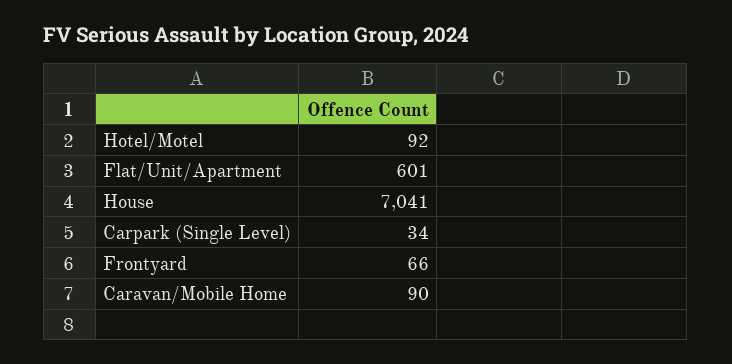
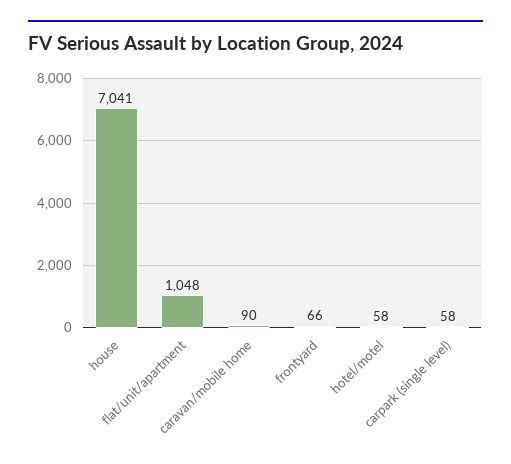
Hotel/Motel: 92 -> 58
Flat/Unit/Apartment: 601 -> 1048
Carpark (Single Level): 34 -> 58

